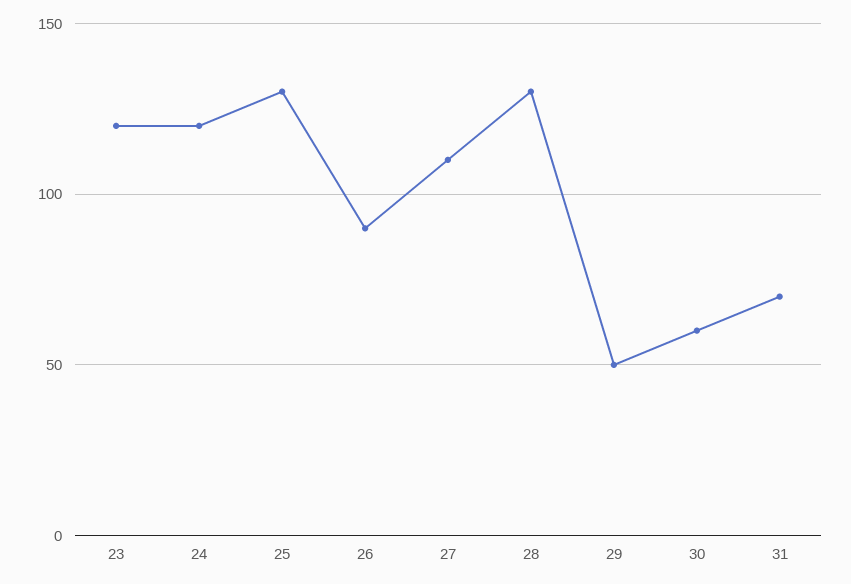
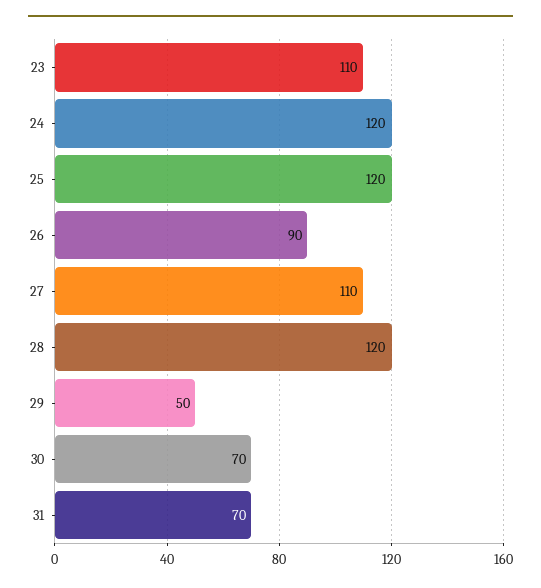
23: 120 -> 110
25: 130 -> 120
28: 130 -> 120
30: 60 -> 70

